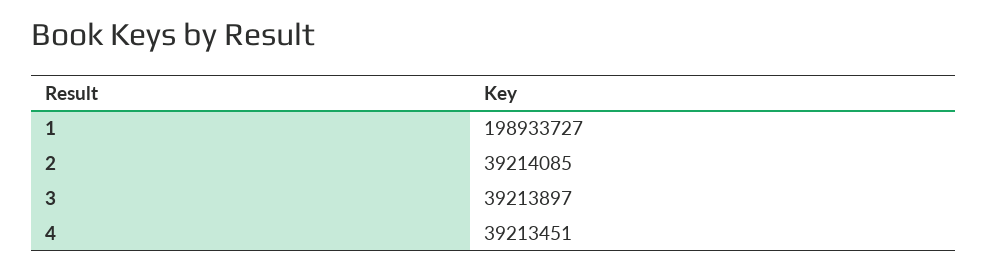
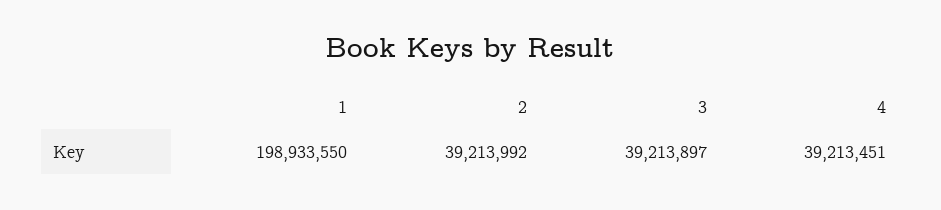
1: 198933727 -> 198933550
2: 39214085 -> 39213992

